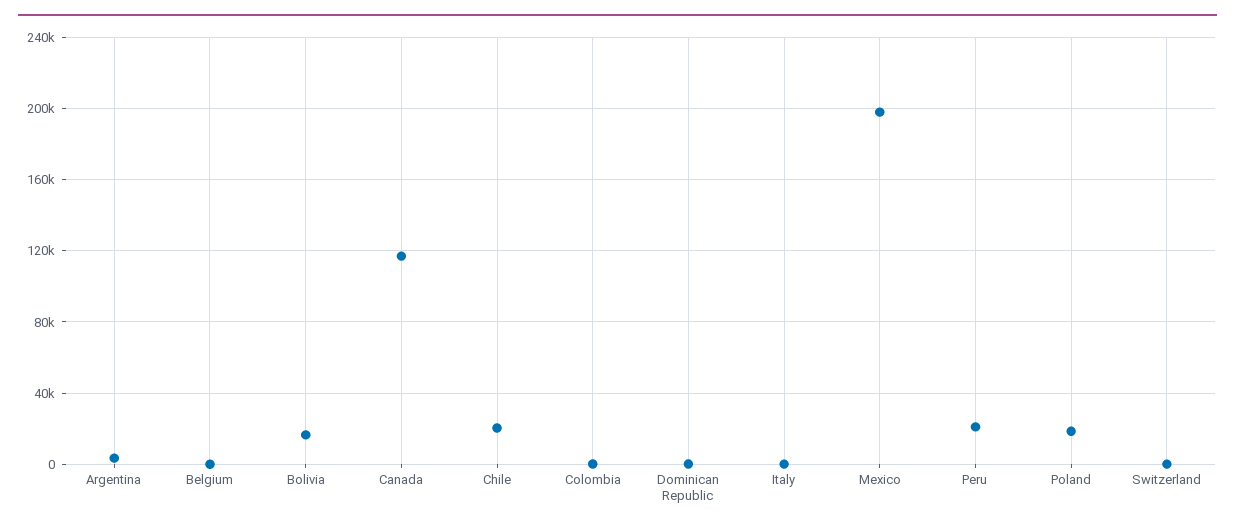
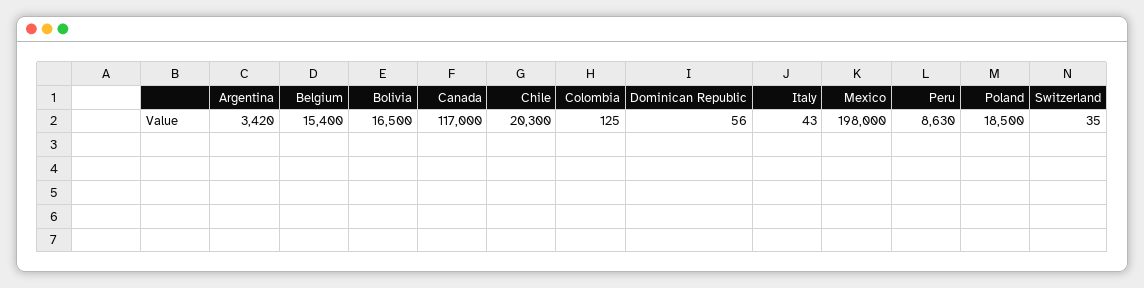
Belgium: 0 -> 15400
Peru: 20000 -> 8630

